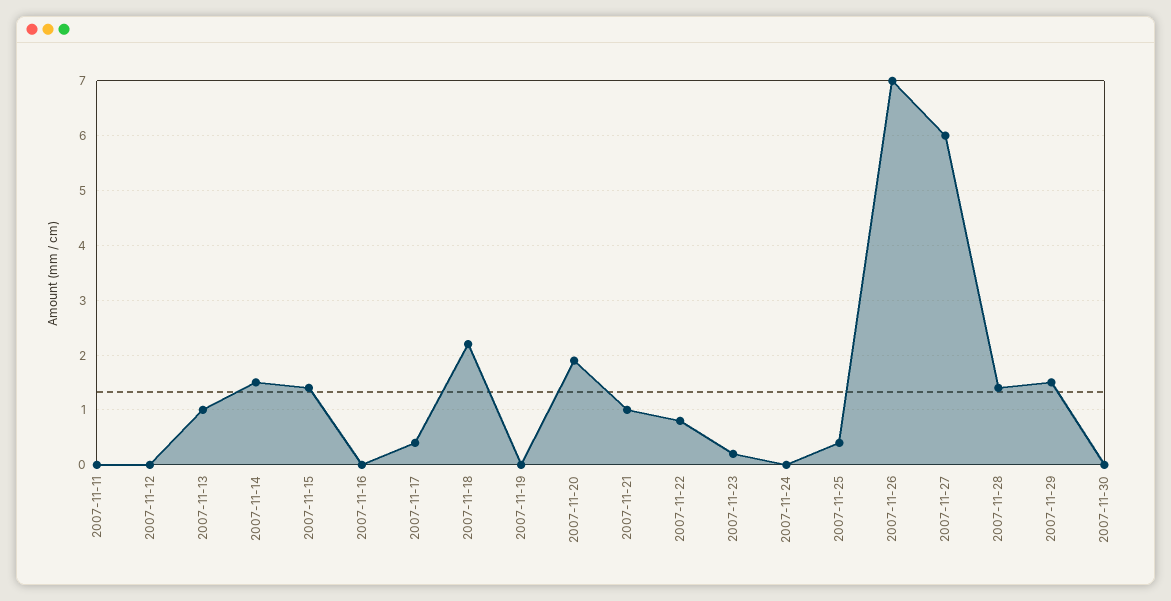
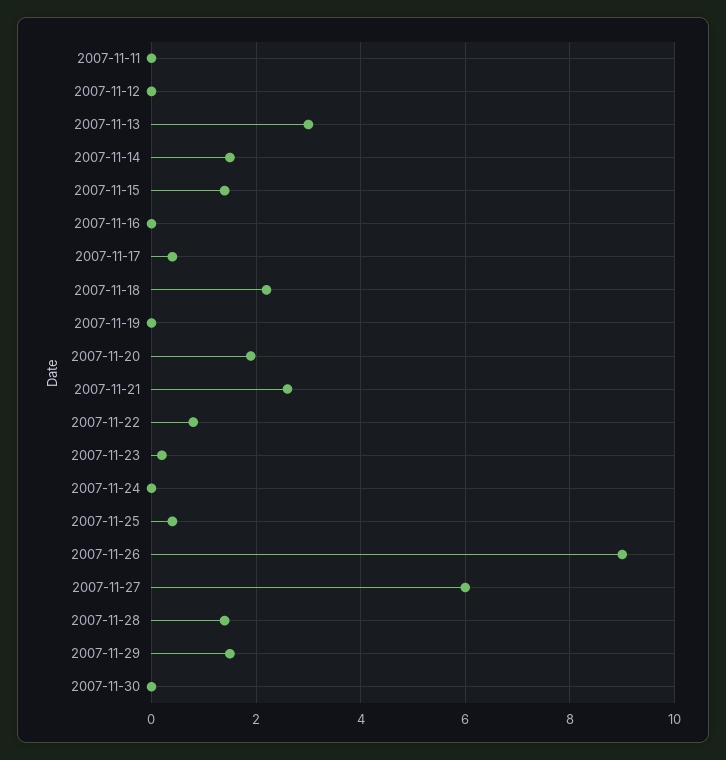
2007-11-13: 1 -> 3
2007-11-21: 1 -> 2.5
2007-11-26: 7 -> 9

